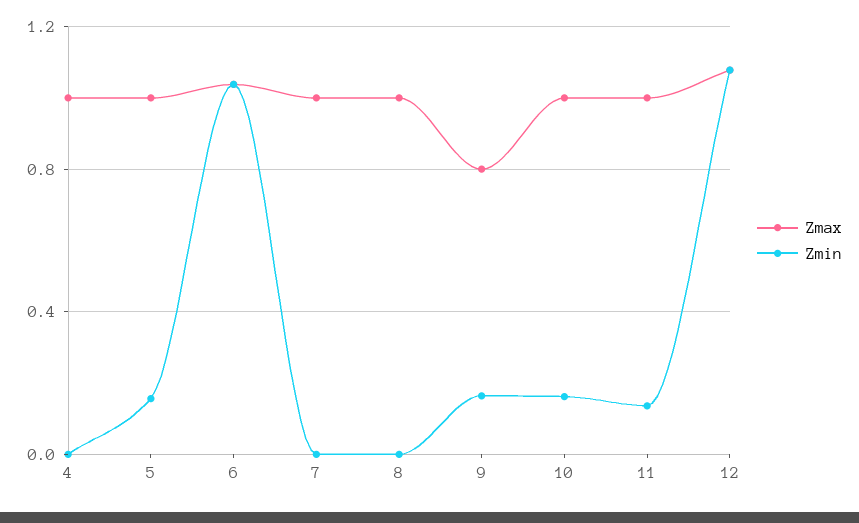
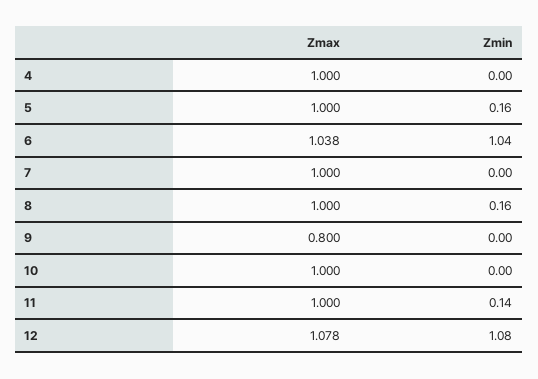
Zmin, 8: 0 -> 0.16
Zmin, 9: 0.15 -> 0
Zmin, 10: 0.15 -> 0

